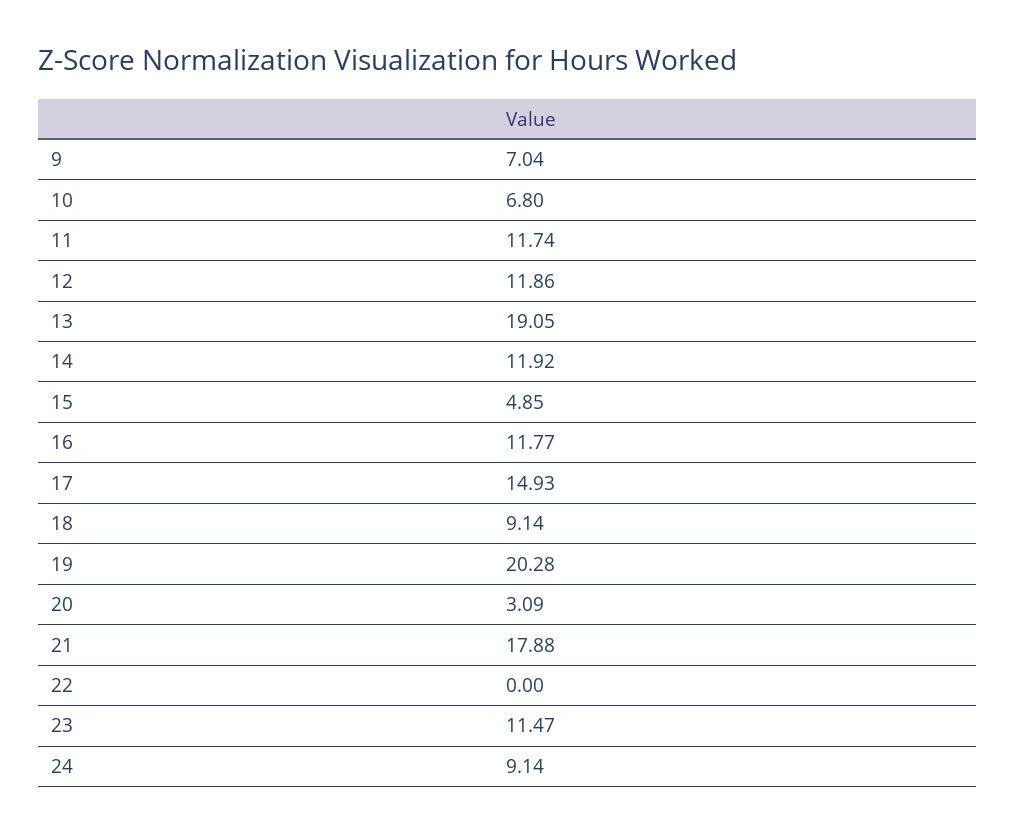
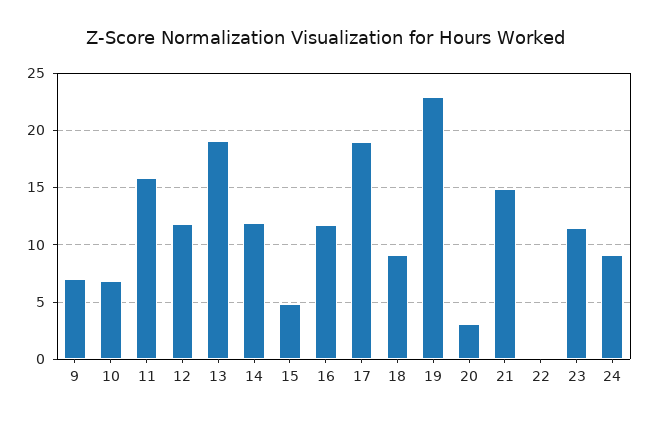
11: 11.74 -> 16
17: 14.93 -> 19
19: 20.28 -> 23
21: 17.88 -> 15

